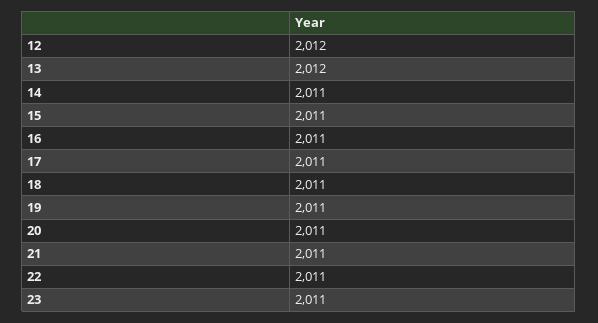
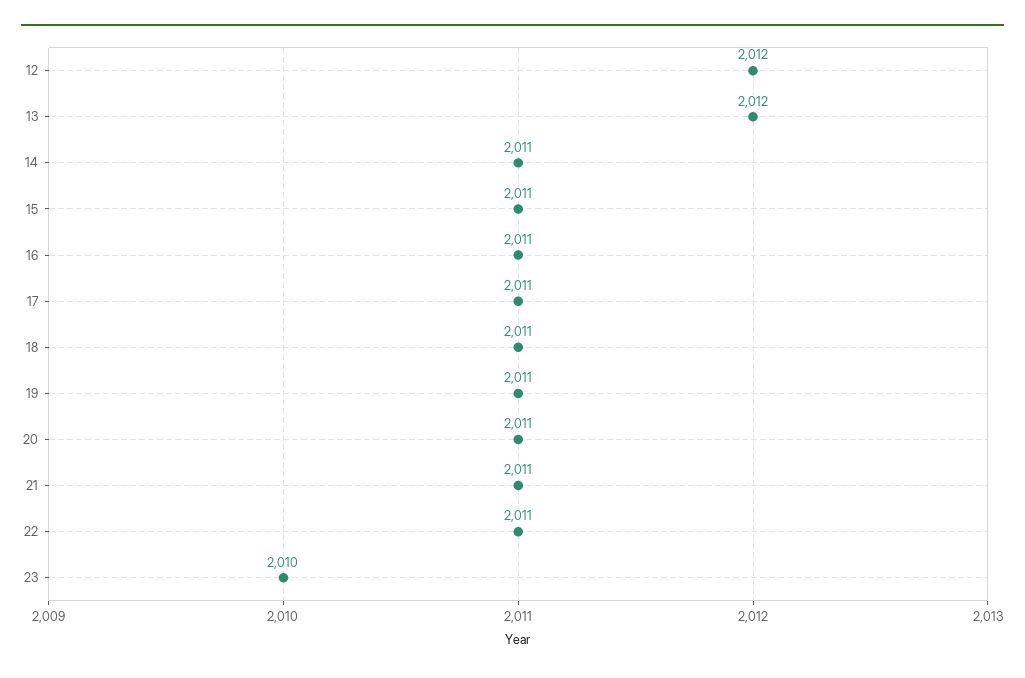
23: 2011 -> 2010

